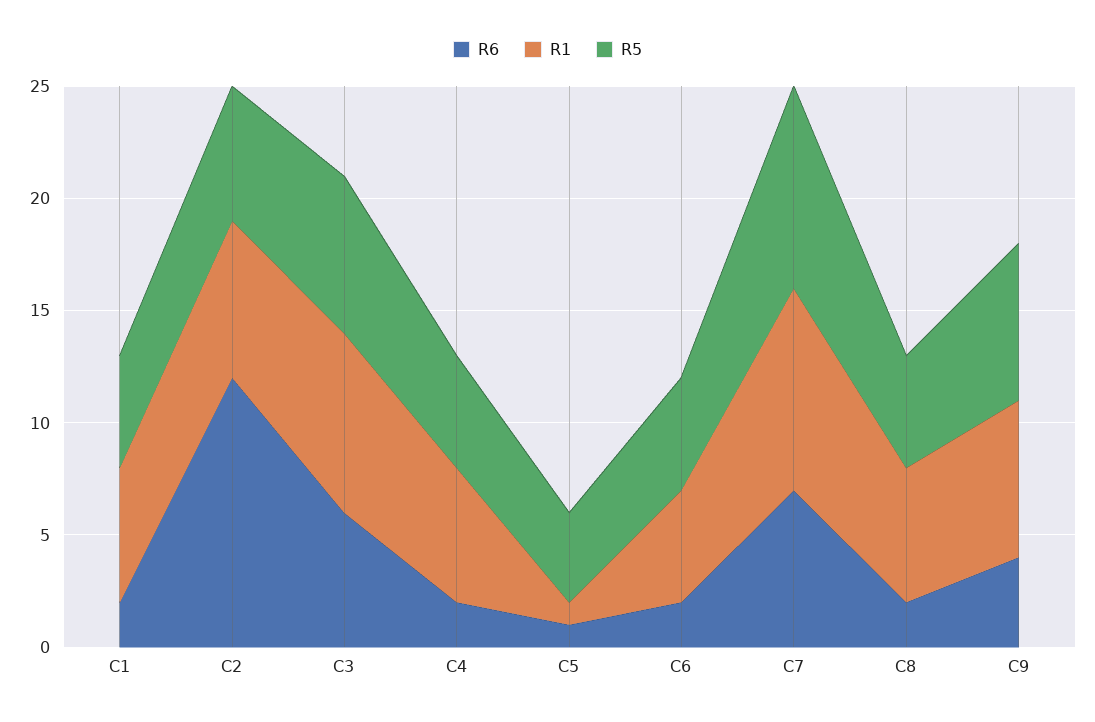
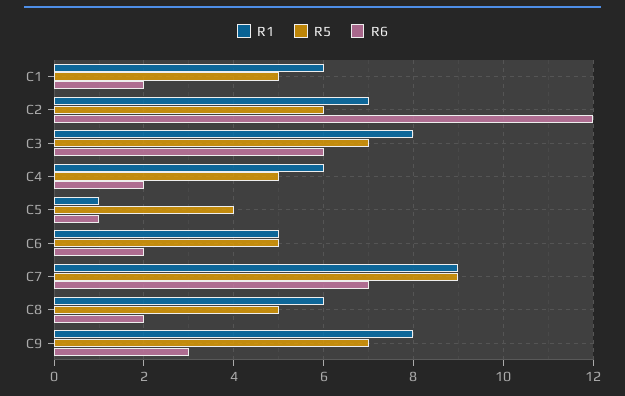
R6, C9: 4 -> 3
R1, C9: 7 -> 8

